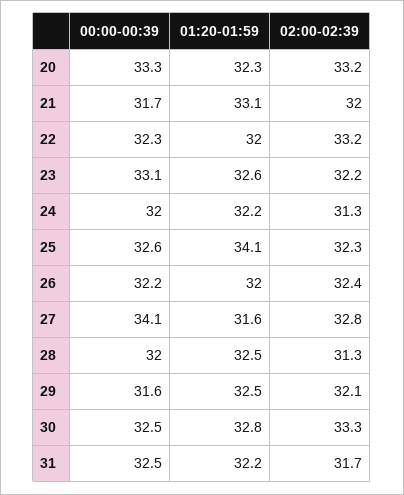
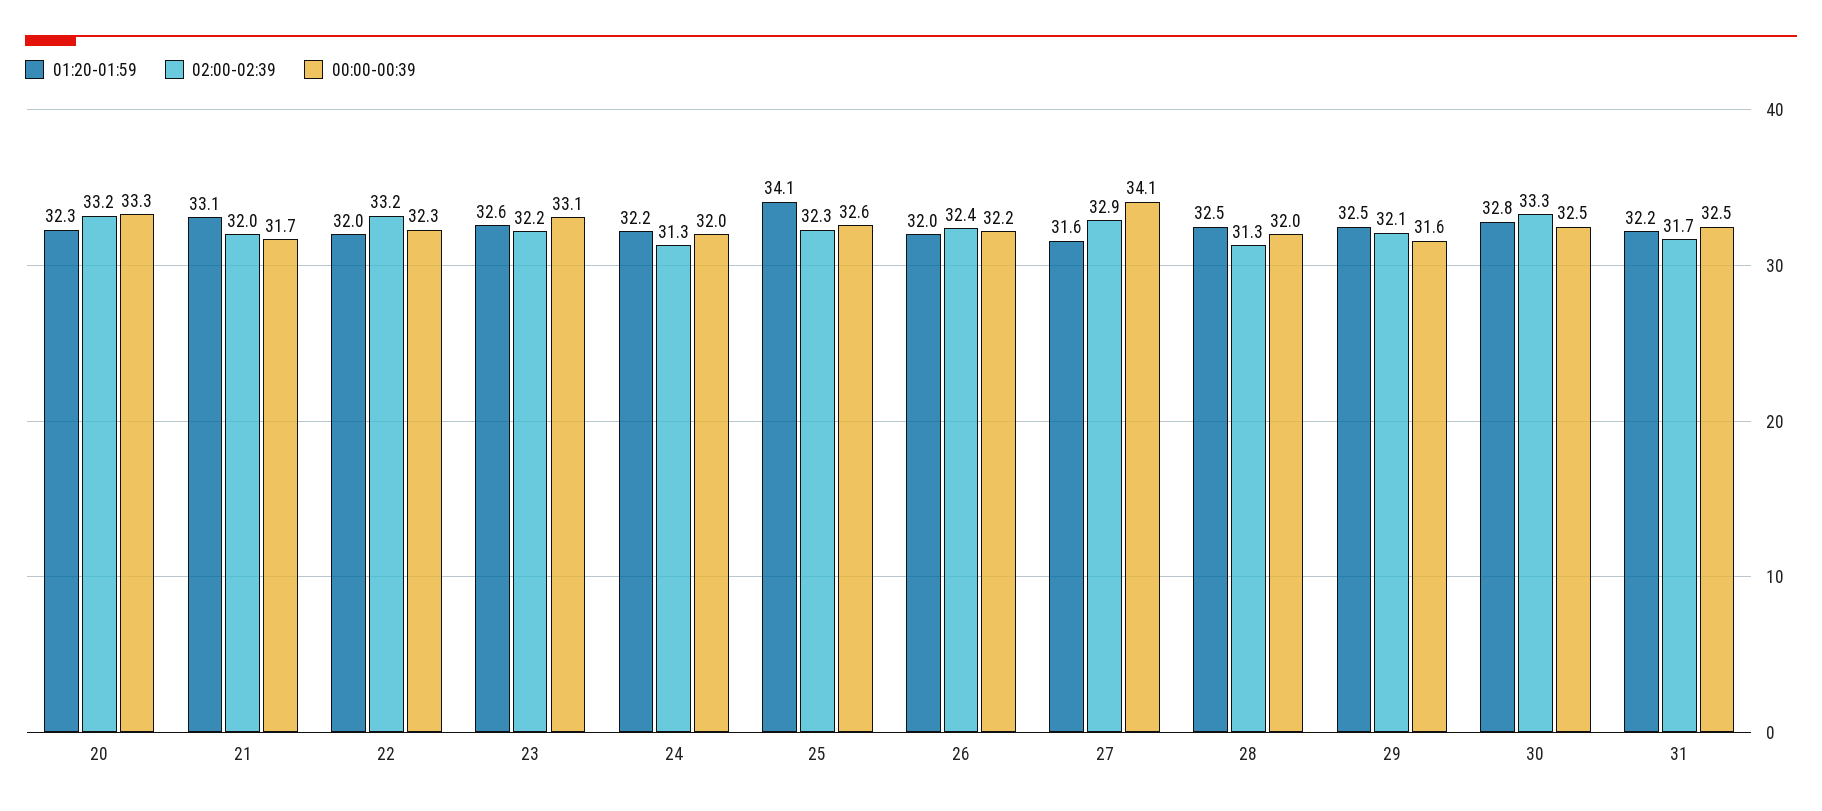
02:00-02:39, 27: 32.8 -> 32.9

